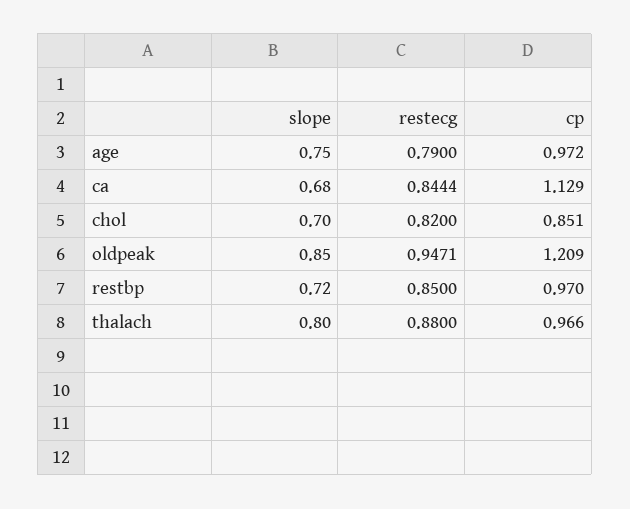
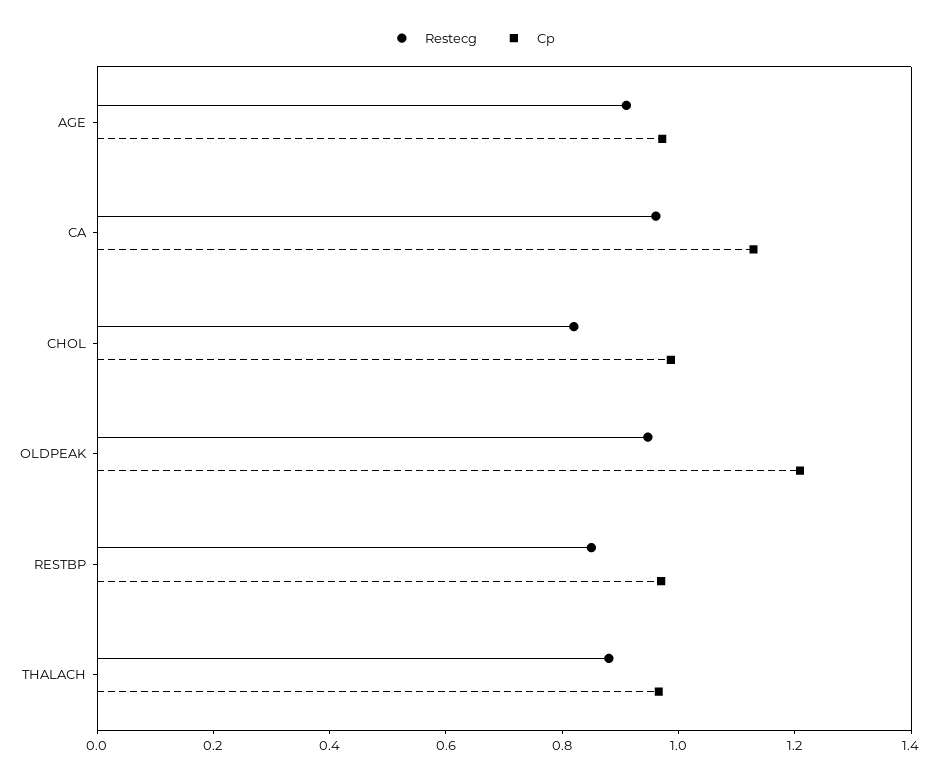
slope, age: 0.75 -> none
restecg, age: 0.79 -> 0.9
slope, ca: 0.68 -> none
restecg, ca: 0.8444 -> 0.95
slope, chol: 0.7 -> none
cp, chol: 0.851 -> 1
slope, oldpeak: 0.85 -> none
slope, restbp: 0.72 -> none
slope, thalach: 0.8 -> none

